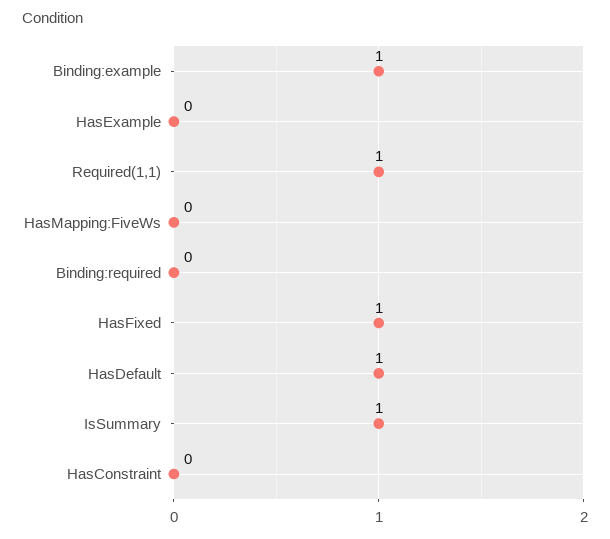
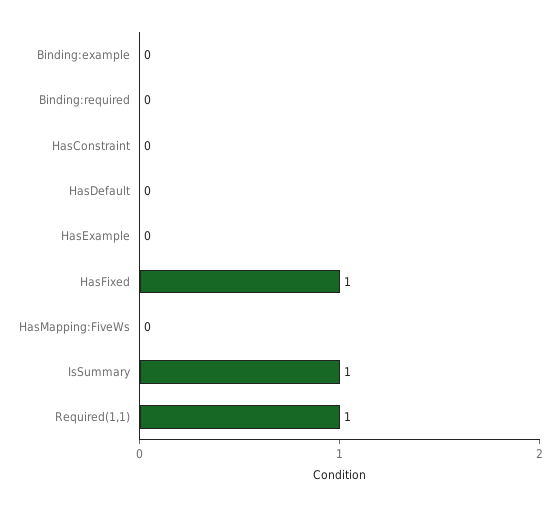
Binding:example: 1 -> 0
HasDefault: 1 -> 0

